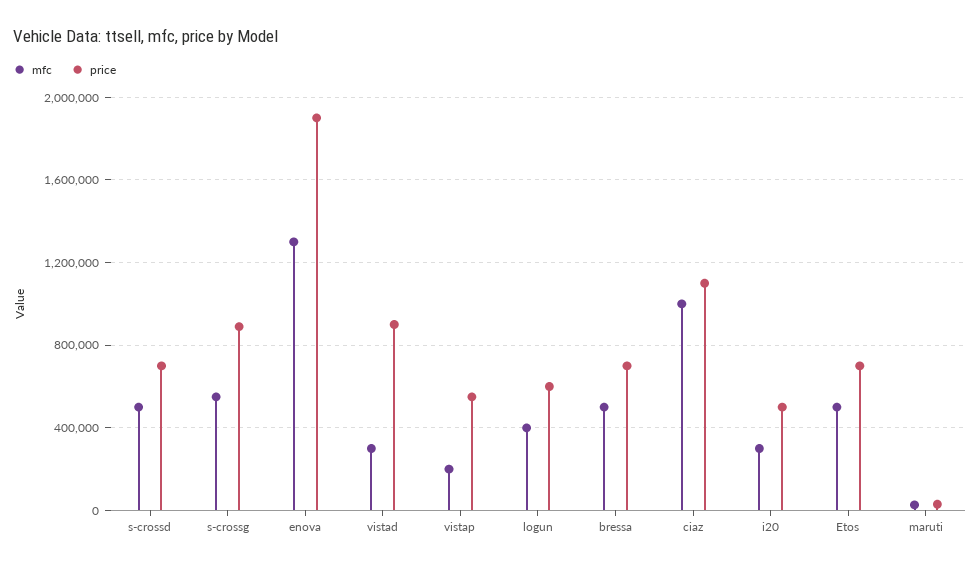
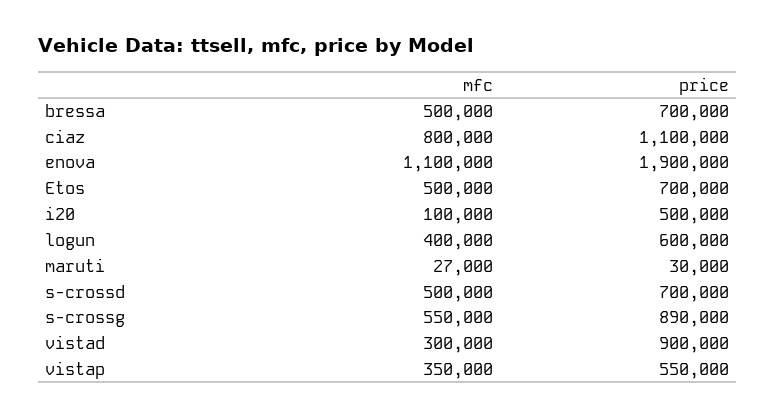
mfc, enova: 1300000 -> 1100000
mfc, vistap: 200000 -> 350000
mfc, ciaz: 1000000 -> 800000
mfc, i20: 300000 -> 100000

